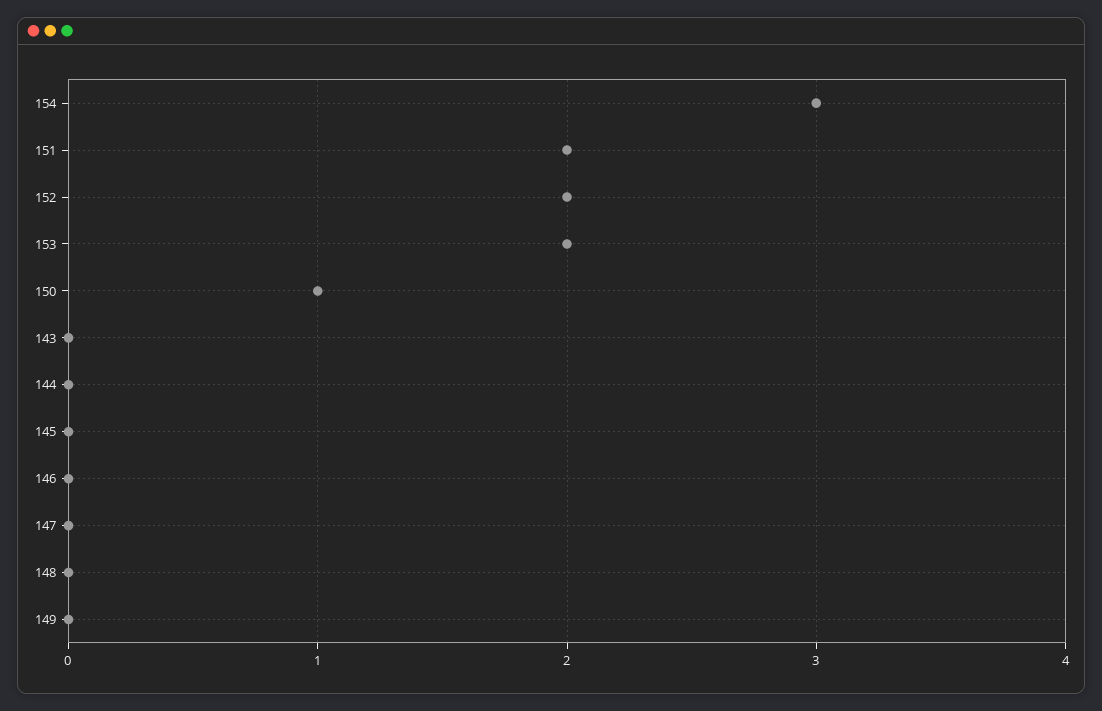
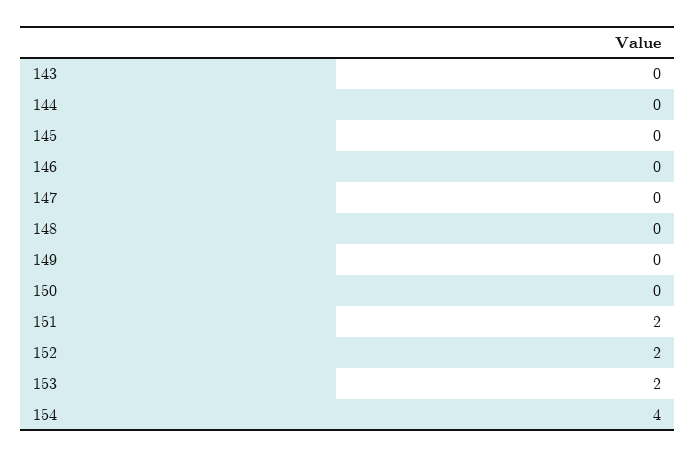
154: 3 -> 4
150: 1 -> 0

